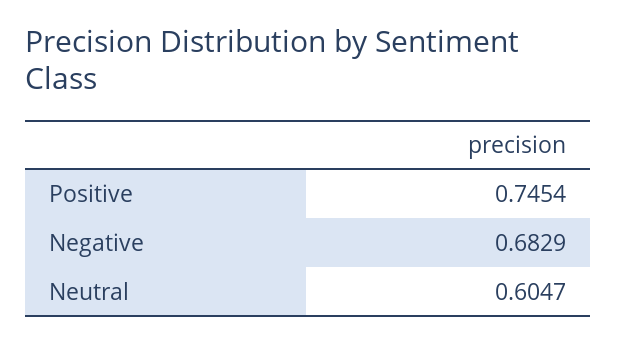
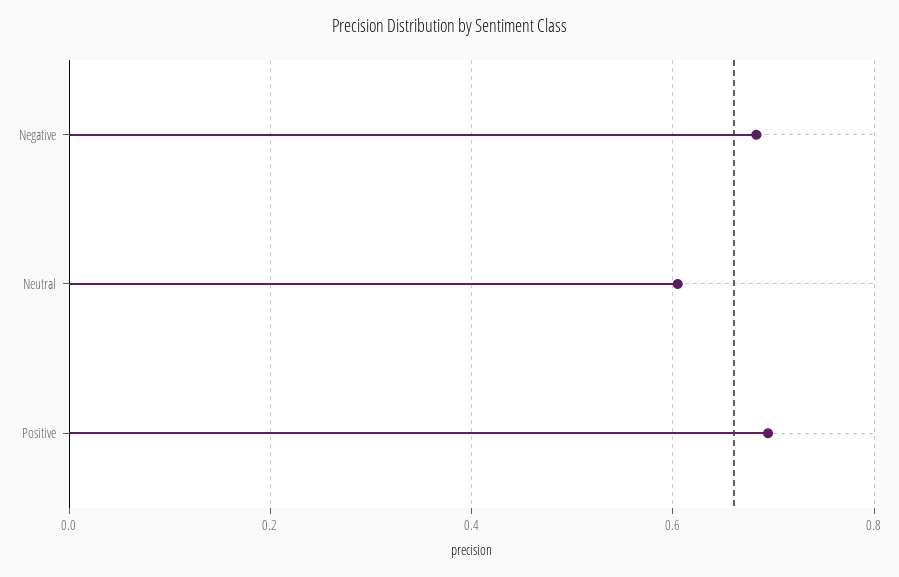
Positive: 0.7454 -> 0.7

